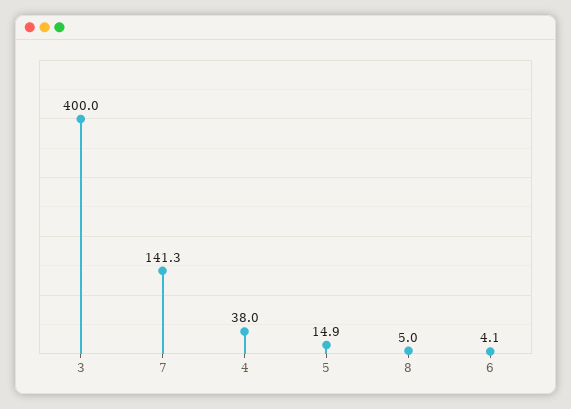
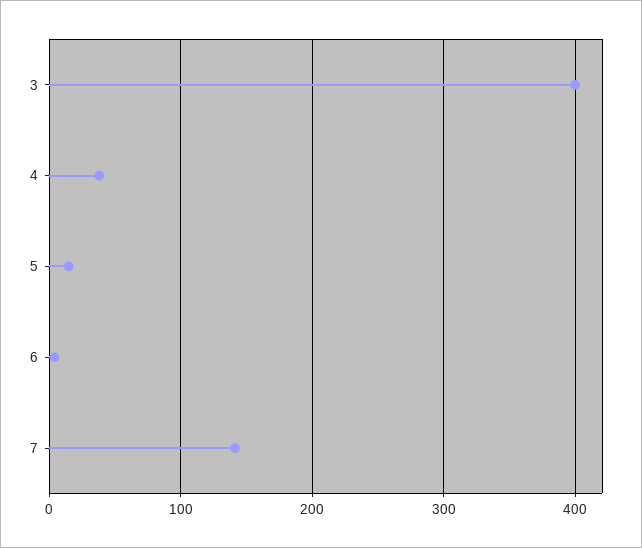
8: 5 -> none

